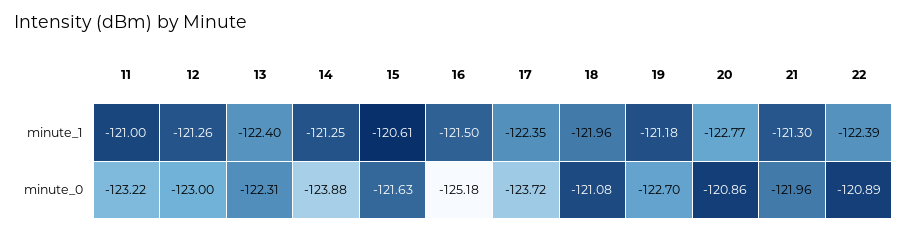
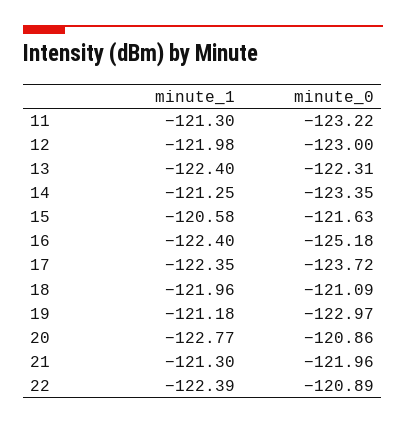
11, minute_1: -121 -> -121.3
12, minute_1: -121.26 -> -121.98
15, minute_1: -120.61 -> -120.58
16, minute_1: -121.5 -> -122.4
14, minute_0: -123.88 -> -123.35
18, minute_0: -121.08 -> -121.09
19, minute_0: -122.7 -> -122.97

